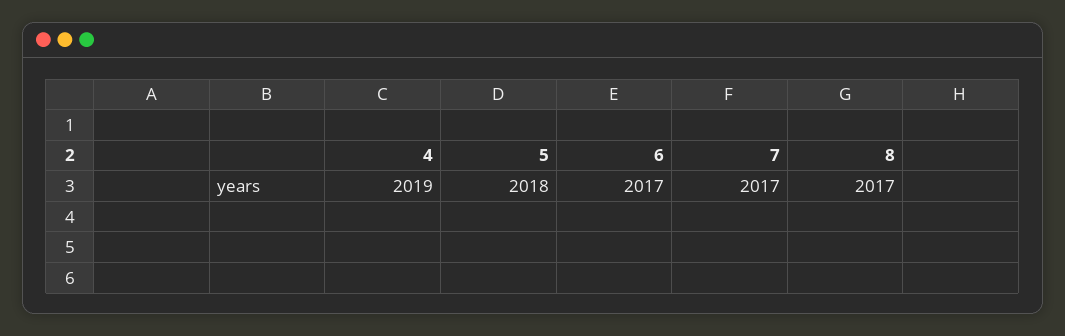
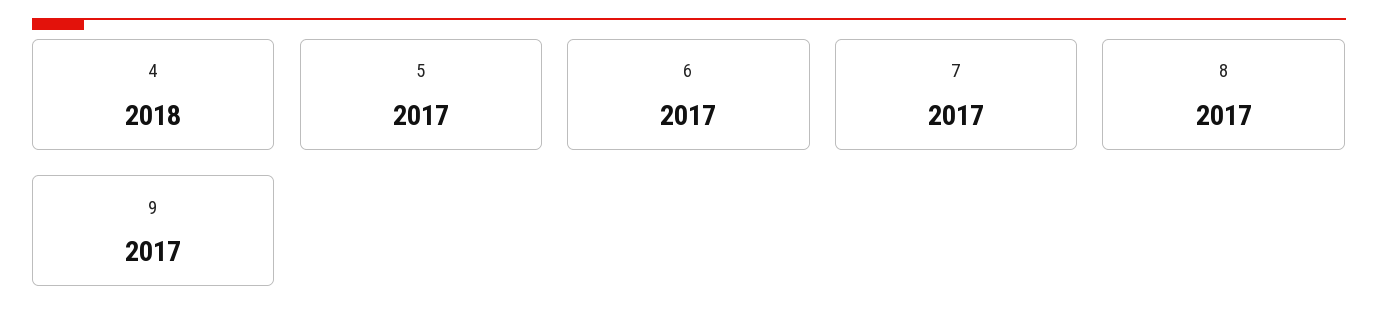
4: 2019 -> 2018
5: 2018 -> 2017
9: none -> 2017

